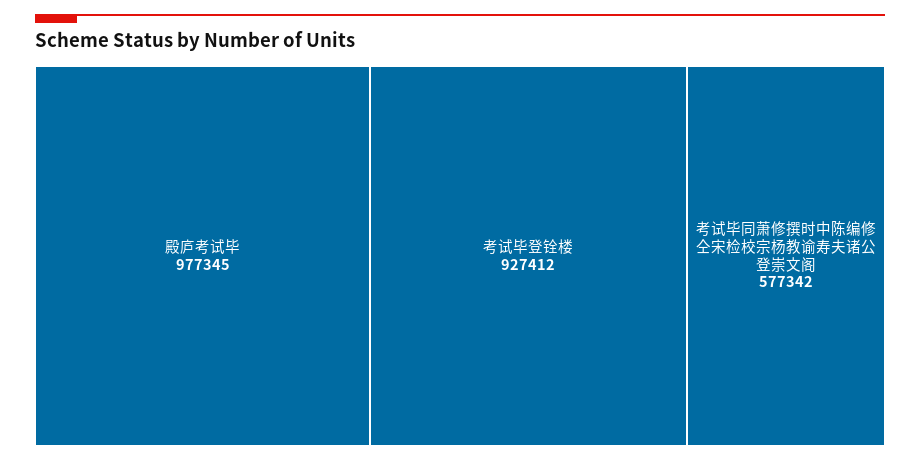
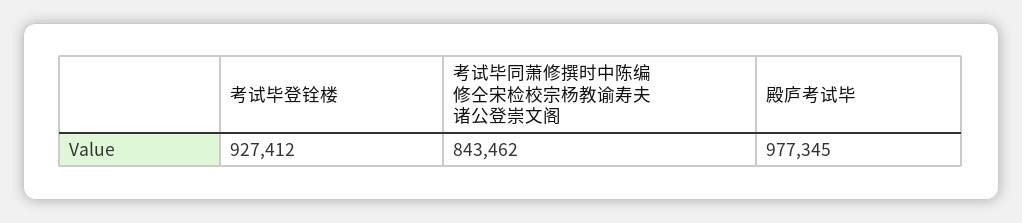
考试毕同萧修撰时中陈编修仝宋检校宗杨教谕寿夫诸公登崇文阁: 577342 -> 843462

